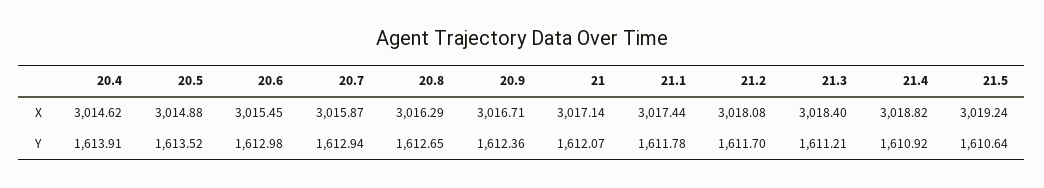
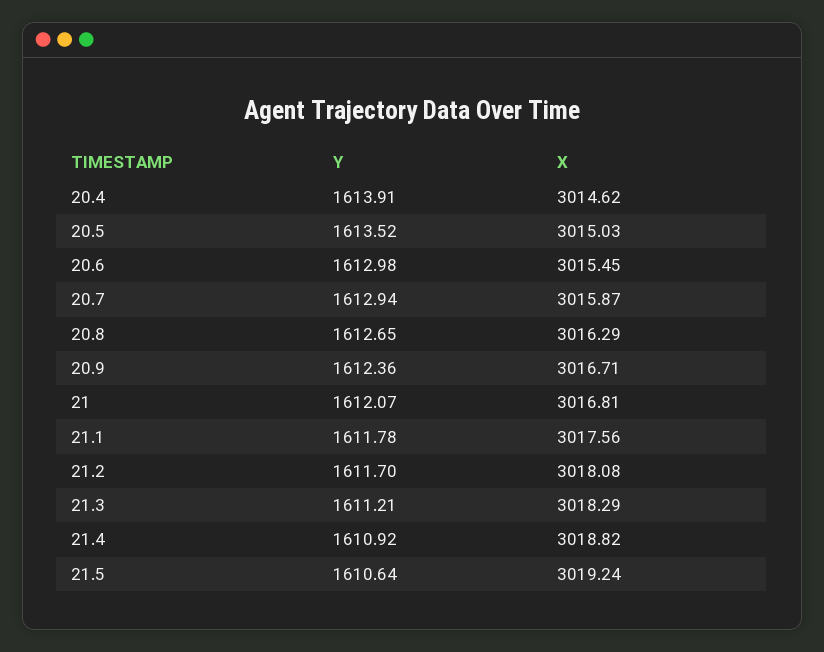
20.5, X: 3014.88 -> 3015.03
21, X: 3017.14 -> 3016.81
21.1, X: 3017.44 -> 3017.56
21.3, X: 3018.4 -> 3018.29

